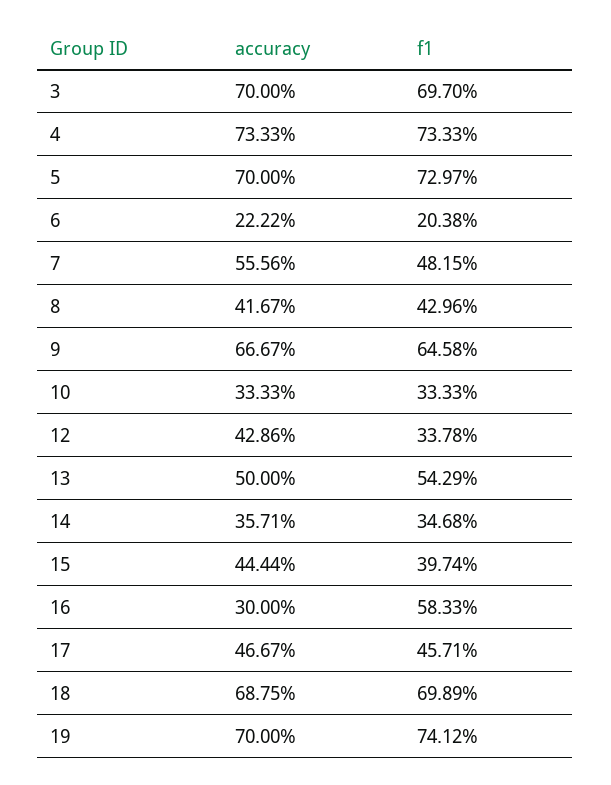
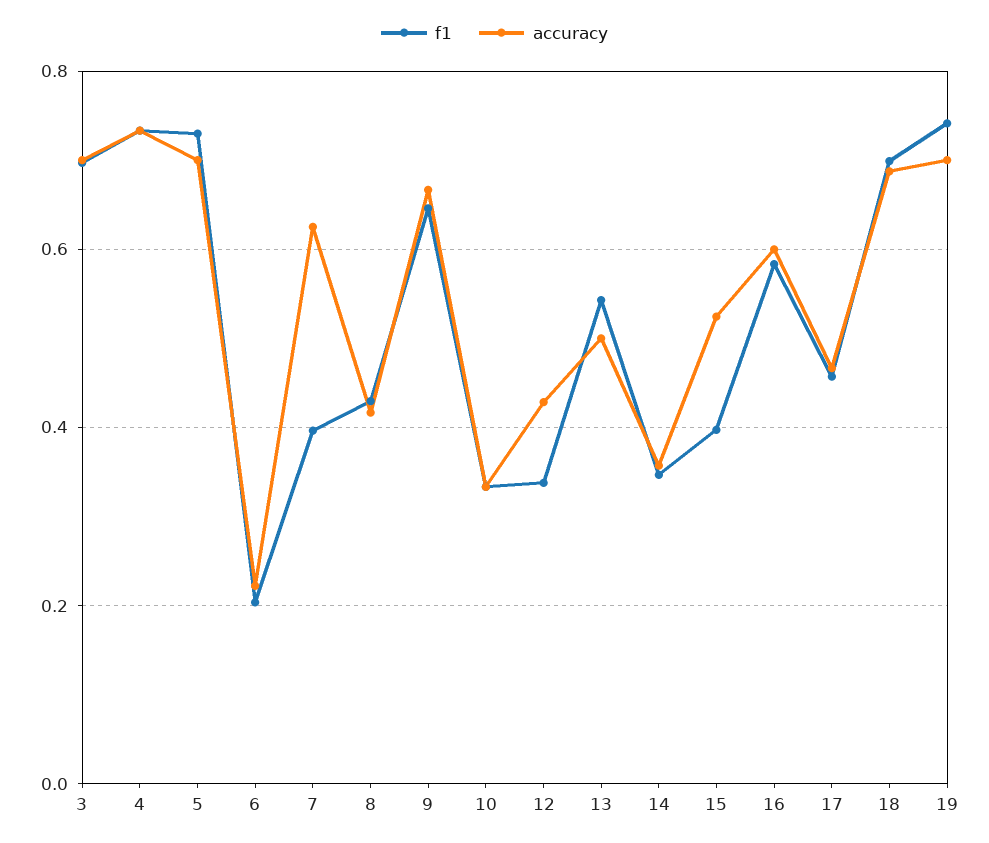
accuracy, 7: 0.5556 -> 0.62
f1, 7: 0.4815 -> 0.4
accuracy, 15: 0.4444 -> 0.52
accuracy, 16: 0.3 -> 0.6

